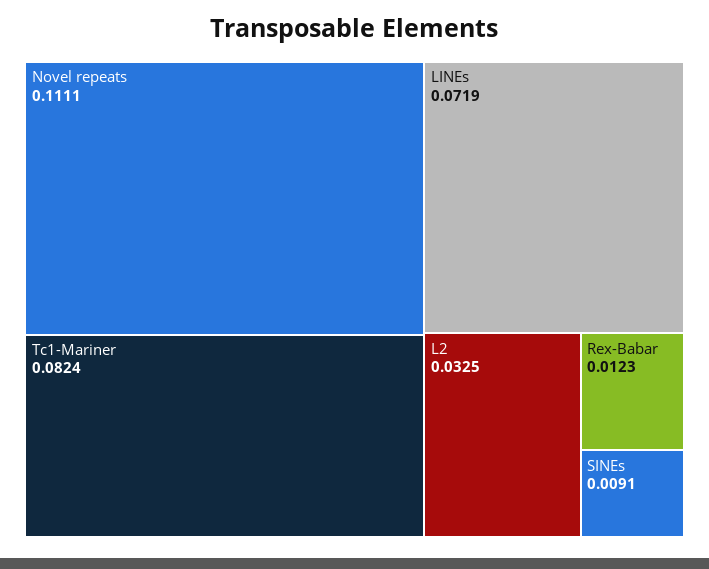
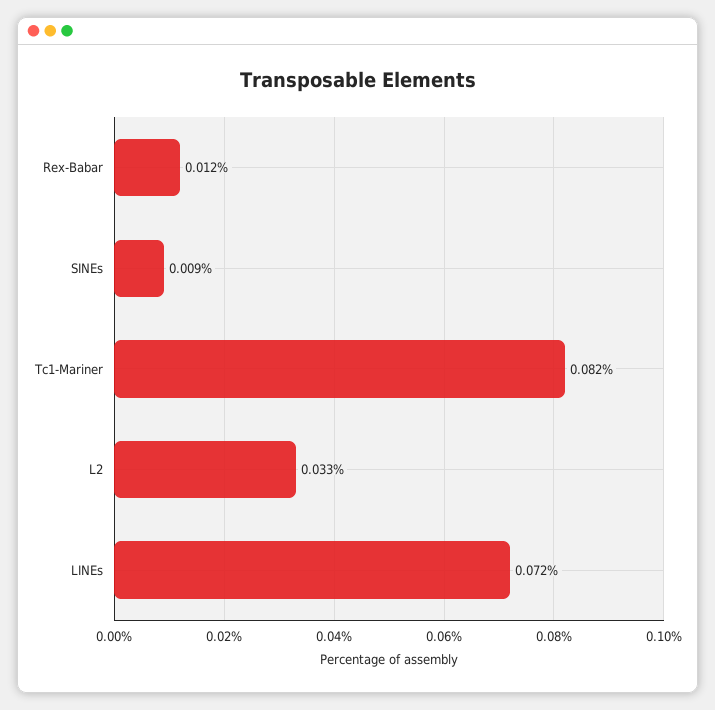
Novel repeats: 0.1111 -> none

